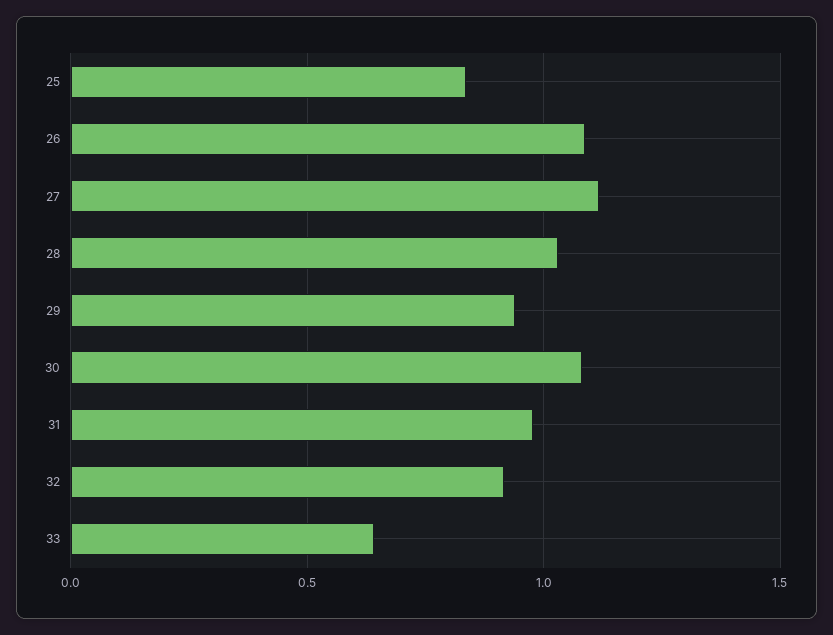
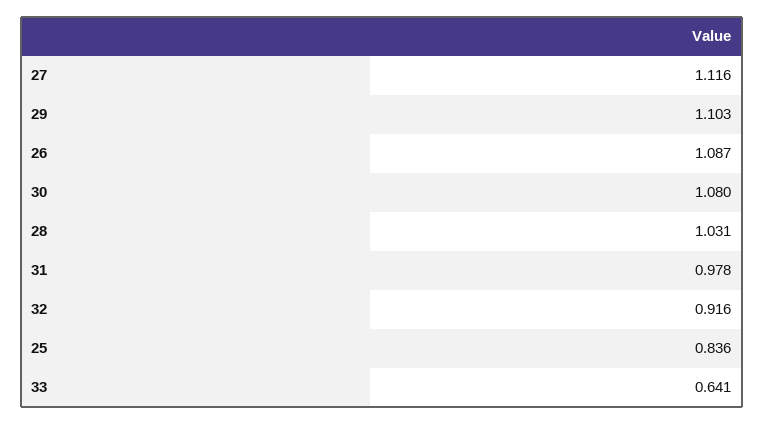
29: 0.95 -> 1.103

